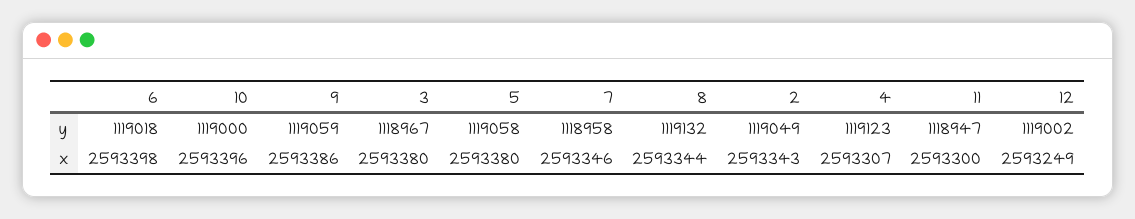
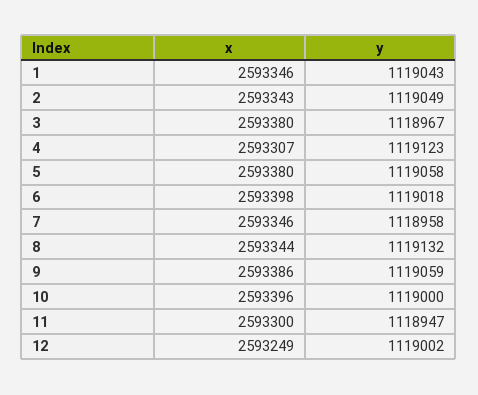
1, x: none -> 2593346
1, y: none -> 1119043

